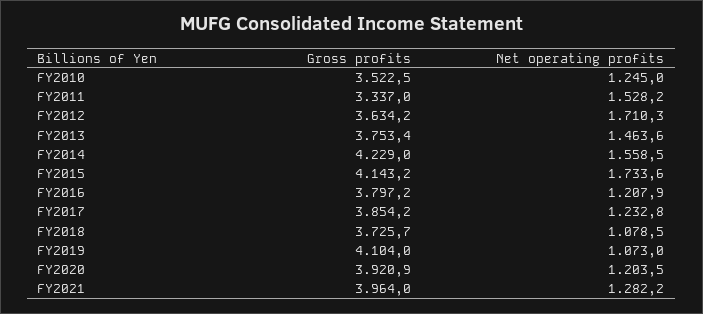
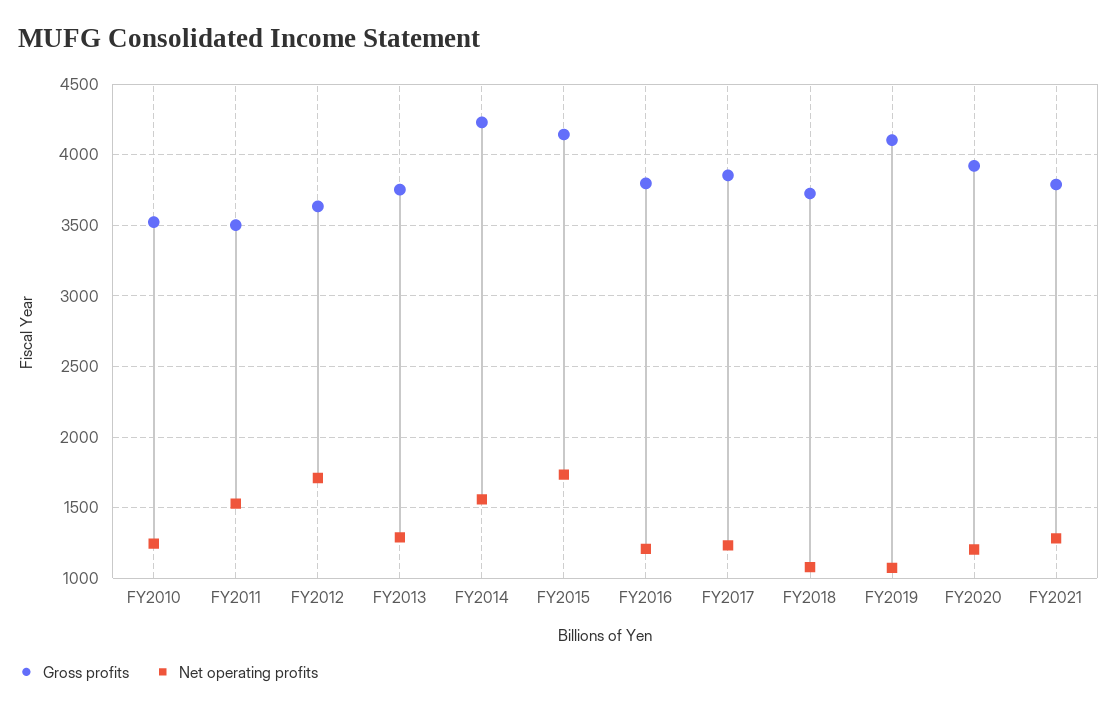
Gross profits, FY2011: 3337 -> 3500
Net operating profits, FY2013: 1463.6 -> 1300
Gross profits, FY2021: 3964 -> 3800

